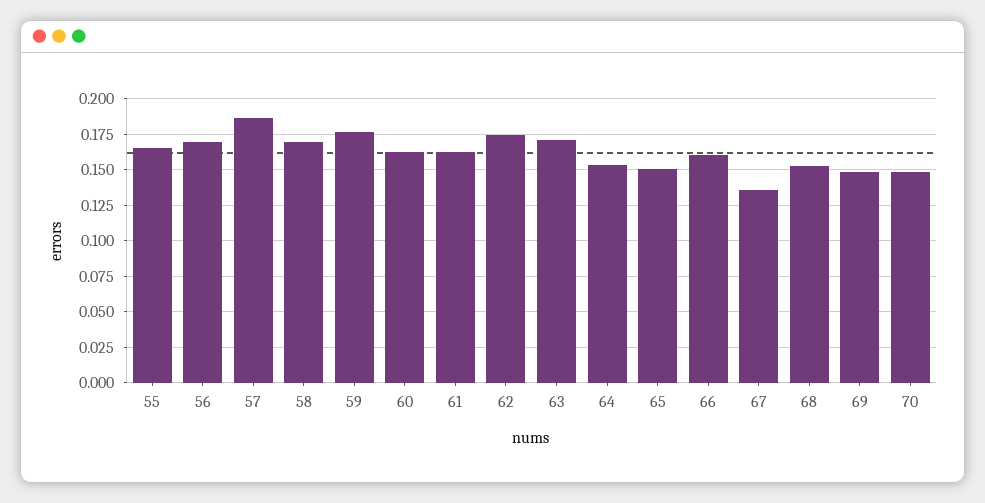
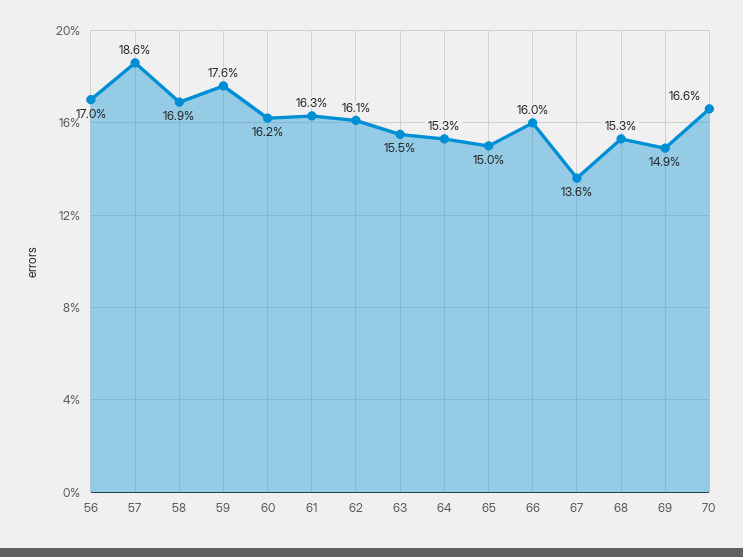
55: 0.165 -> none
62: 0.175 -> 0.161
63: 0.17 -> 0.155
70: 0.15 -> 0.166

